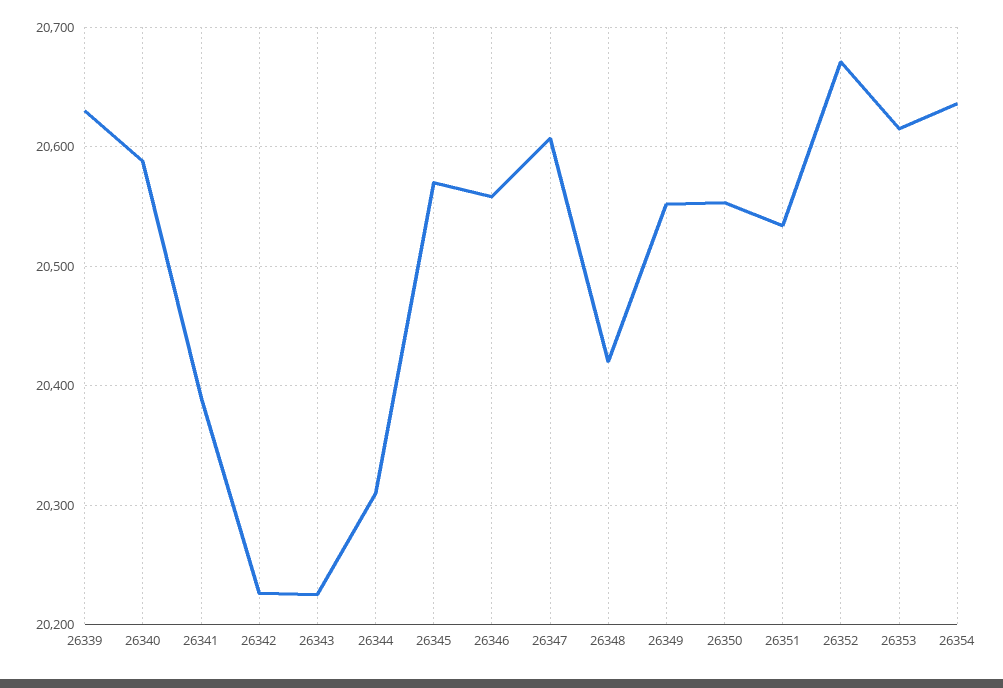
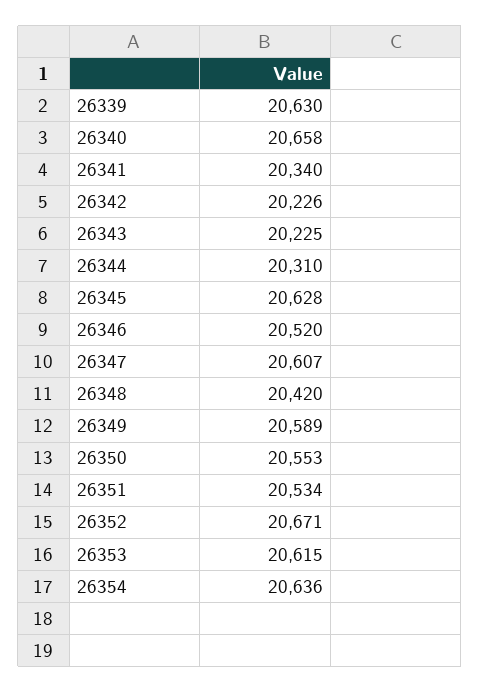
26340: 20590 -> 20658
26341: 20390 -> 20340
26345: 20570 -> 20628
26346: 20560 -> 20520
26349: 20550 -> 20589

